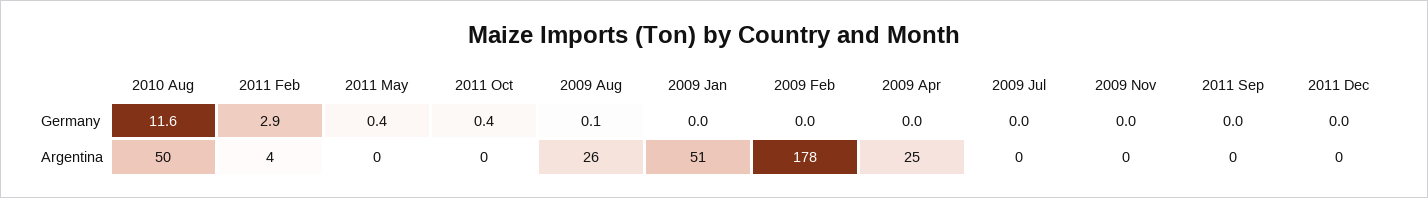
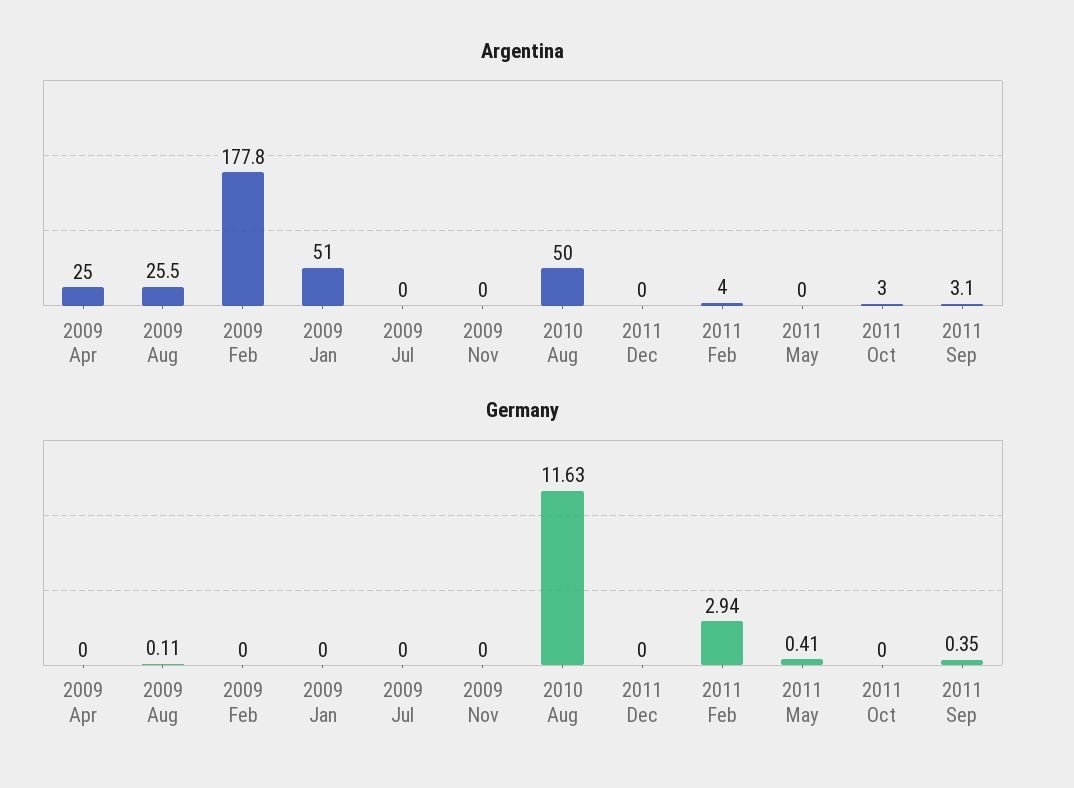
Germany, 2011 Oct: 0.4 -> 0
Germany, 2011 Sep: 0 -> 0.35
Argentina, 2011 Oct: 0 -> 3
Argentina, 2011 Sep: 0 -> 3.1

